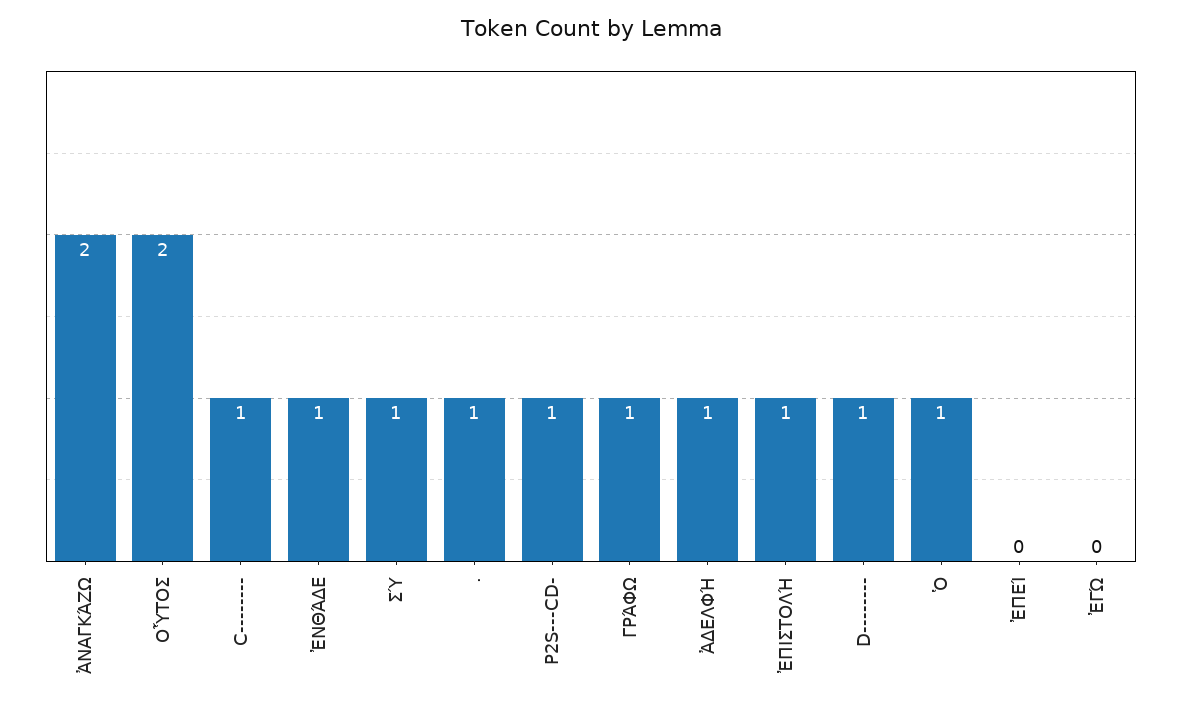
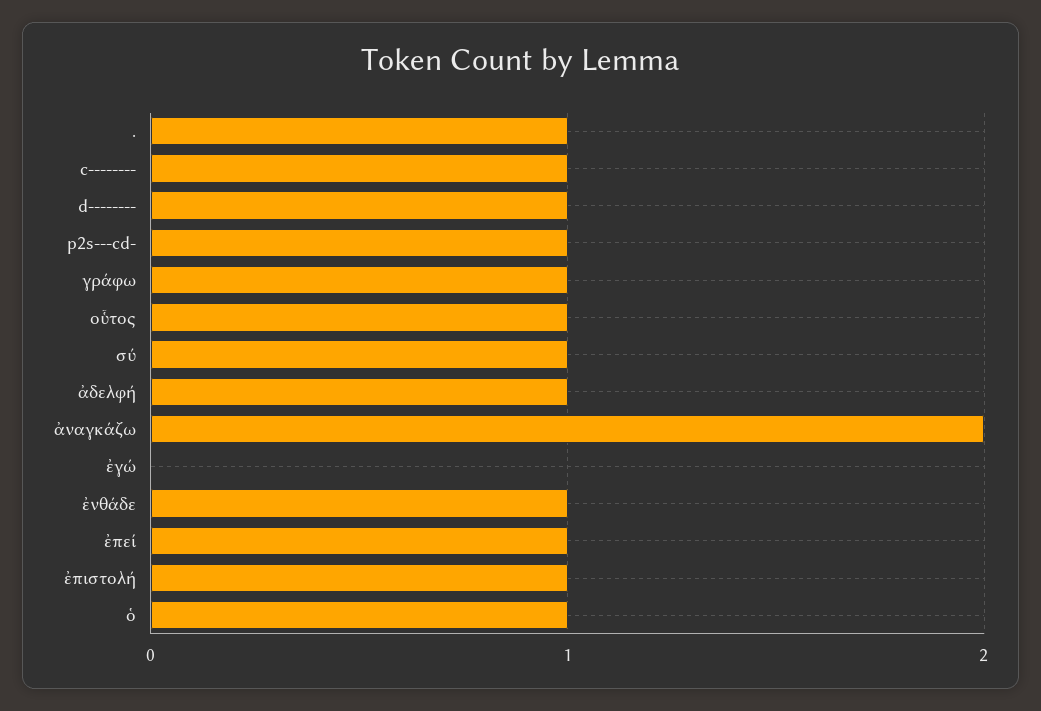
ΟὟΤΟΣ: 2 -> 1
ἘΠΕΊ: 0 -> 1

